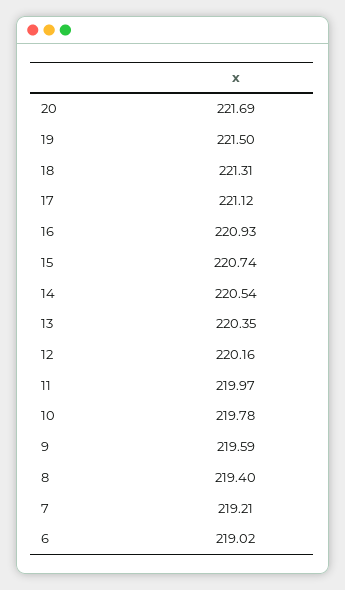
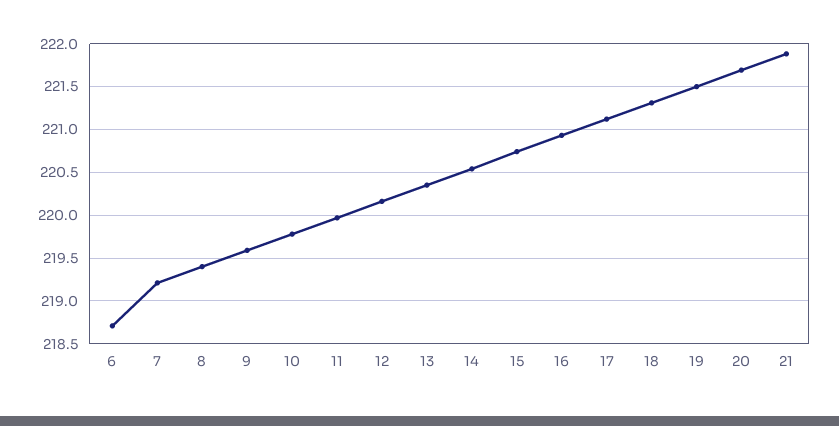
6: 219.02 -> 218.7
21: none -> 221.9

